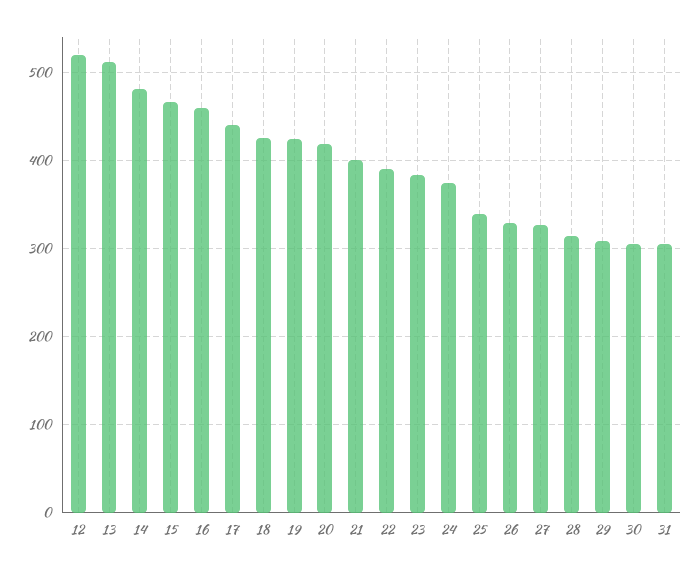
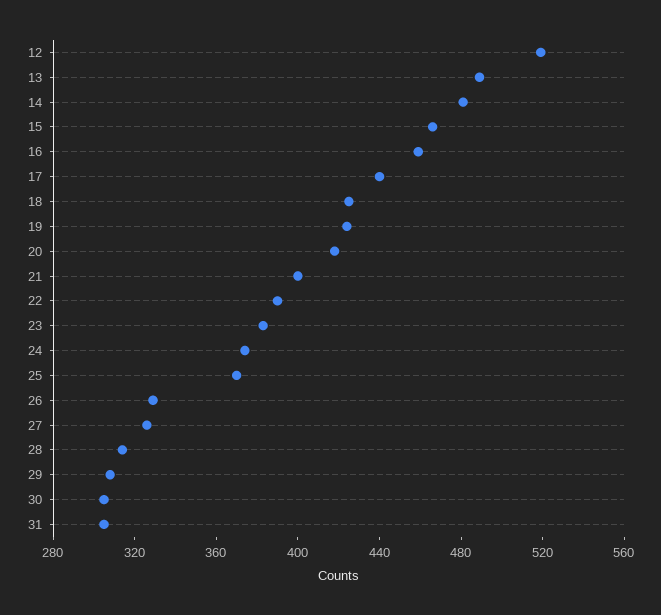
13: 510 -> 490
25: 340 -> 370

